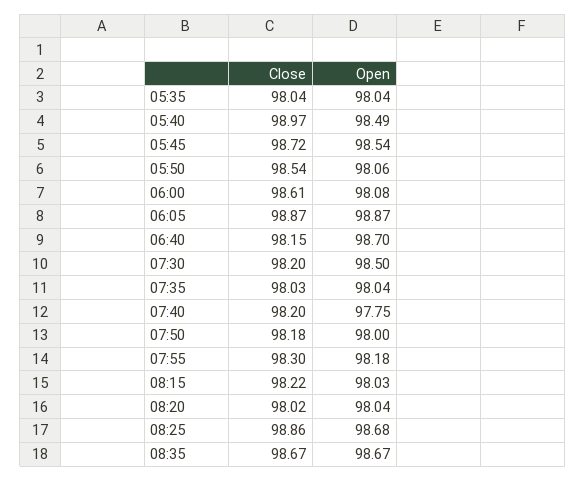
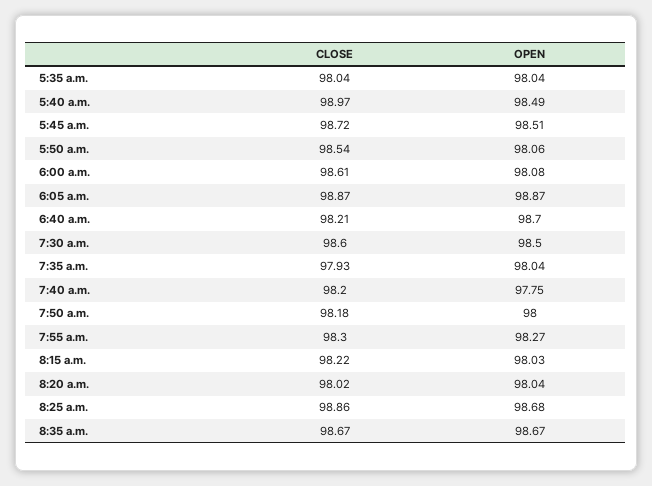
Open, 05:45: 98.54 -> 98.51
Close, 06:40: 98.15 -> 98.21
Close, 07:30: 98.2 -> 98.6
Close, 07:35: 98.03 -> 97.93
Open, 07:55: 98.18 -> 98.27

